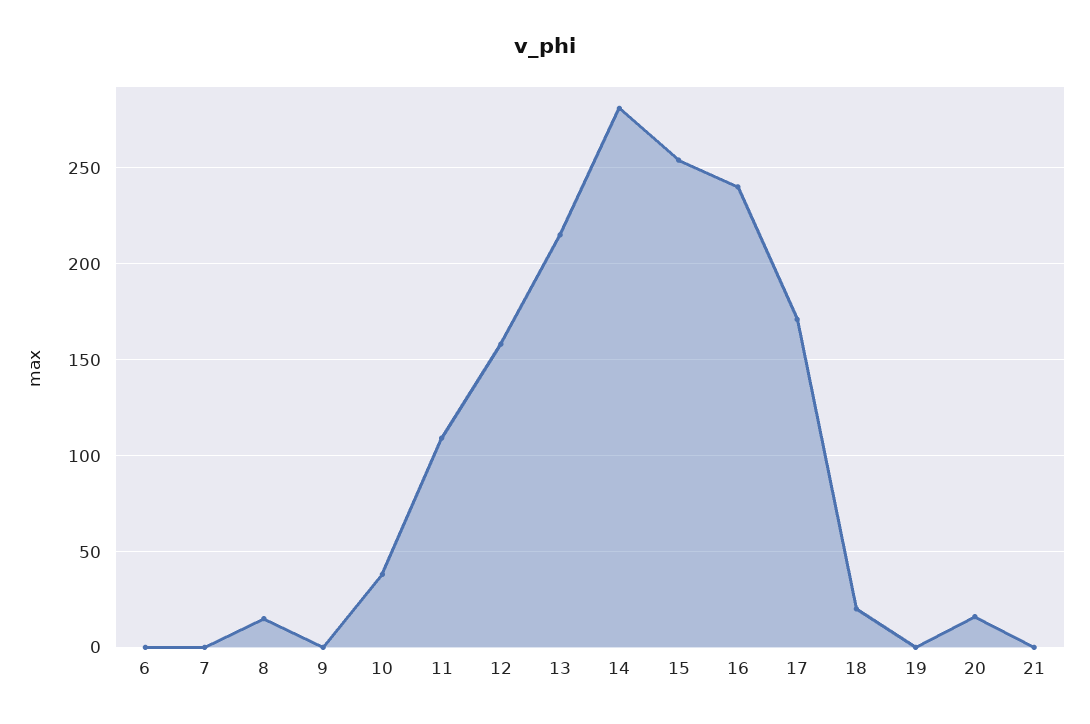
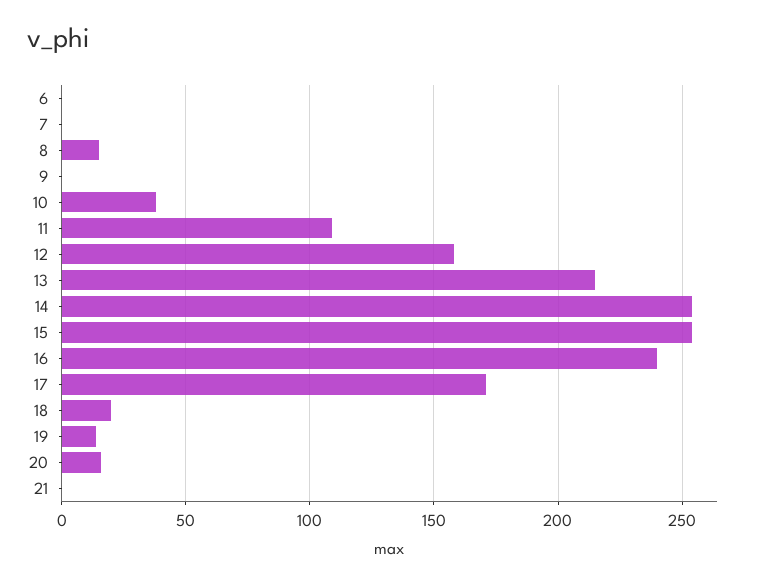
14: 280 -> 255
19: 0 -> 15

